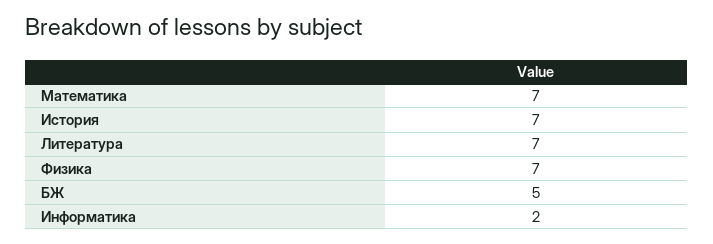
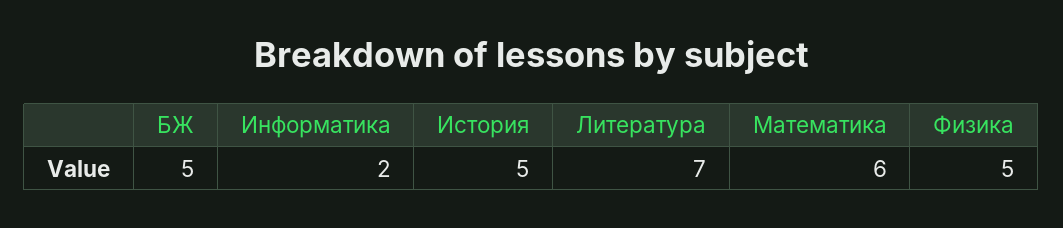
Математика: 7 -> 6
История: 7 -> 5
Физика: 7 -> 5

